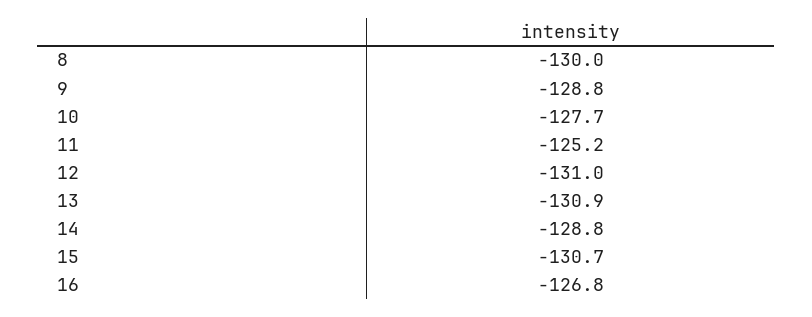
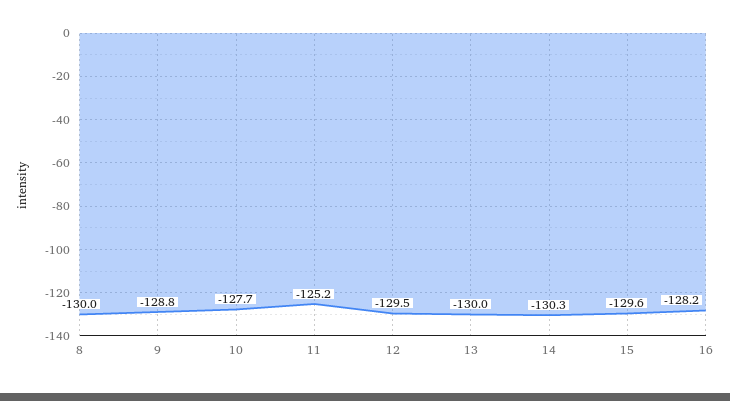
12: -131 -> -129.5
13: -130.9 -> -130
14: -128.8 -> -130.3
15: -130.7 -> -129.6
16: -126.8 -> -128.2

